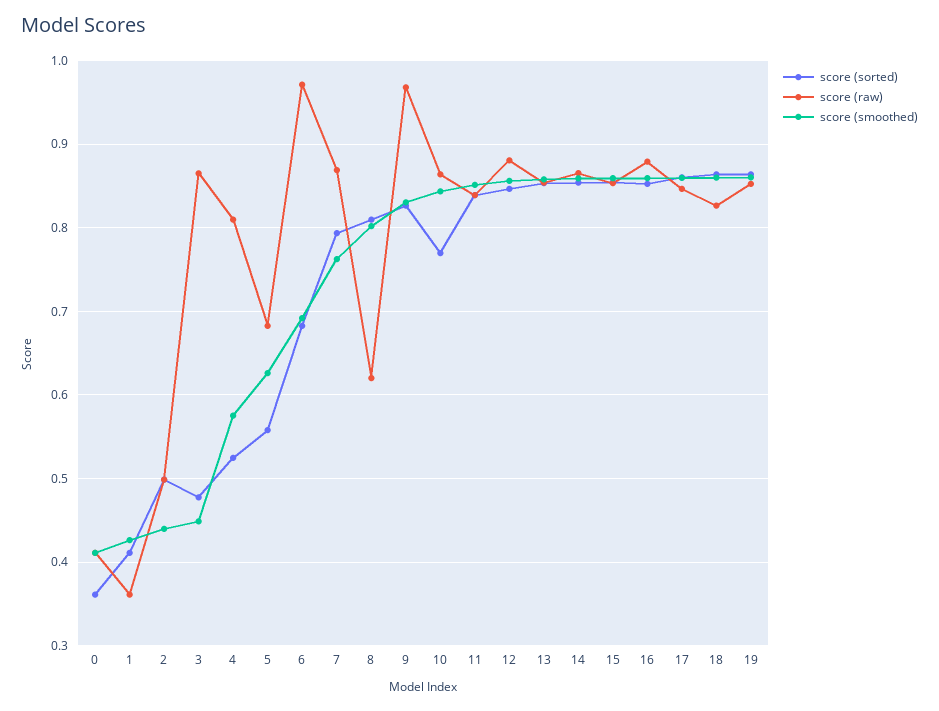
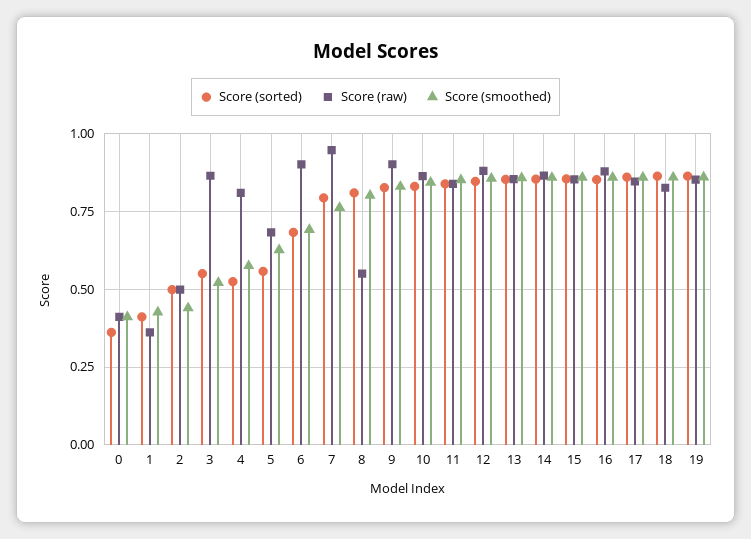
score (sorted), 3: 0.48 -> 0.55
score (smoothed), 3: 0.45 -> 0.525
score (raw), 6: 0.97 -> 0.9
score (raw), 7: 0.87 -> 0.95
score (raw), 8: 0.62 -> 0.55
score (raw), 9: 0.97 -> 0.9
score (sorted), 10: 0.77 -> 0.825

